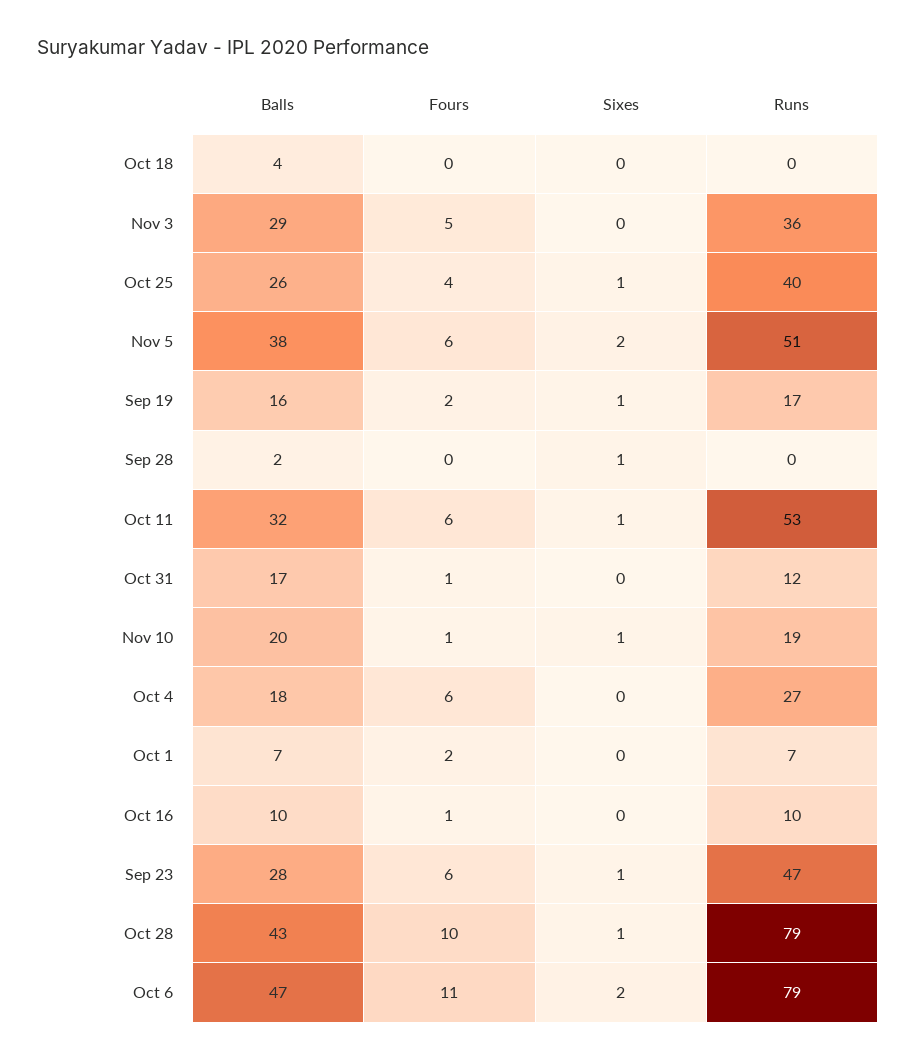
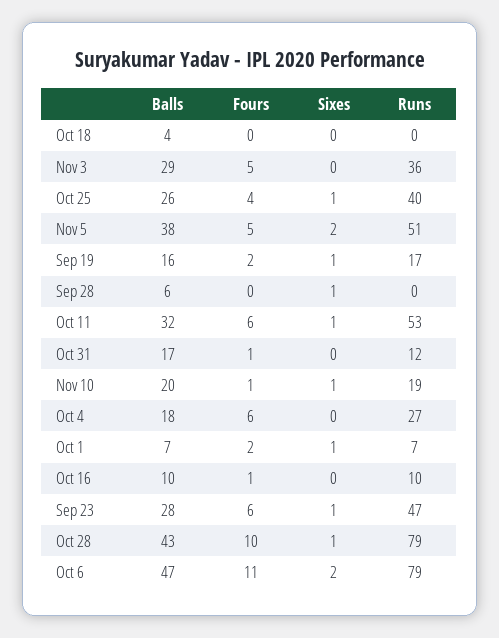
Fours, Nov 5: 6 -> 5
Balls, Sep 28: 2 -> 6
Sixes, Oct 1: 0 -> 1

